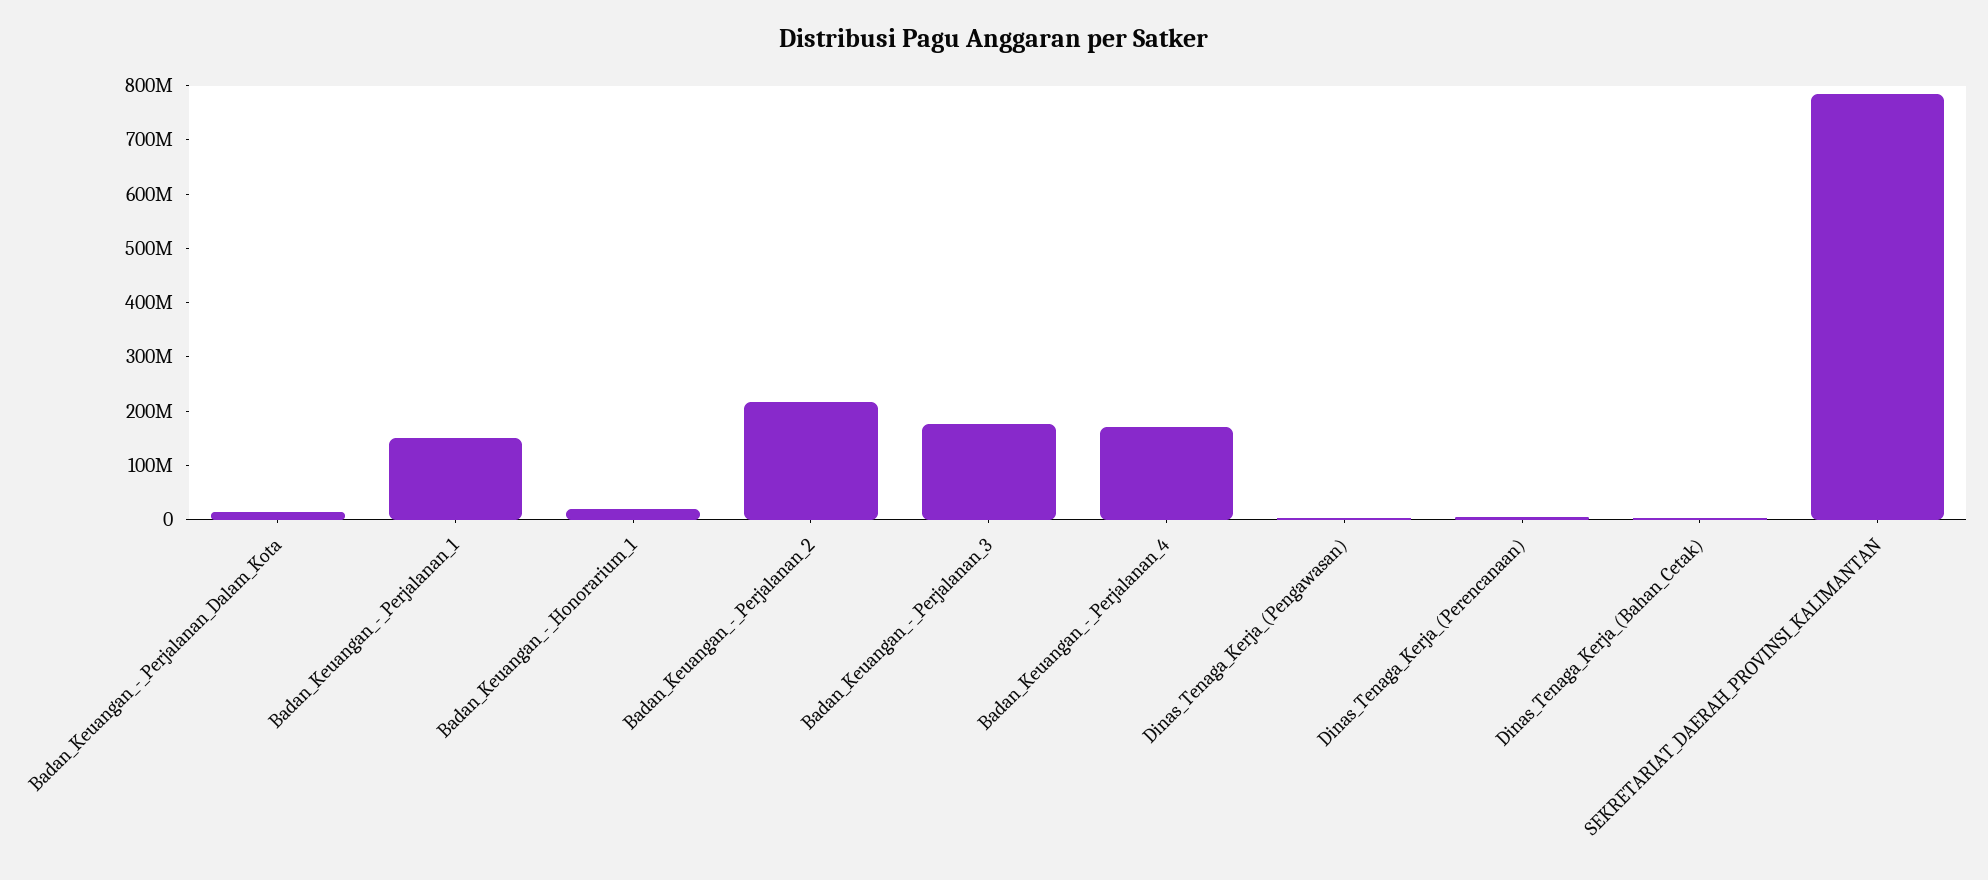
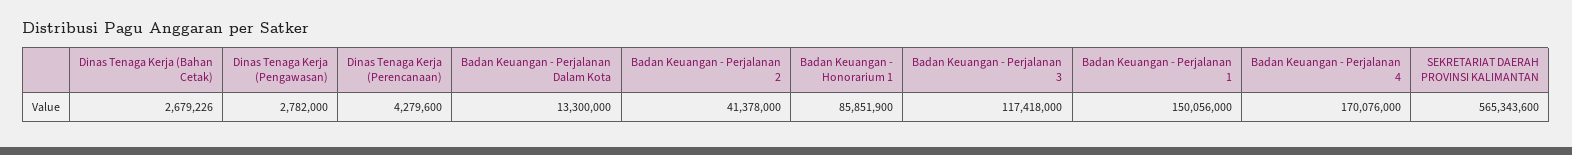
Badan_Keuangan_-_Honorarium_1: 20000000 -> 85851900
Badan_Keuangan_-_Perjalanan_2: 220000000 -> 41378000
Badan_Keuangan_-_Perjalanan_3: 180000000 -> 117418000
SEKRETARIAT_DAERAH_PROVINSI_KALIMANTAN: 780000000 -> 565343600

